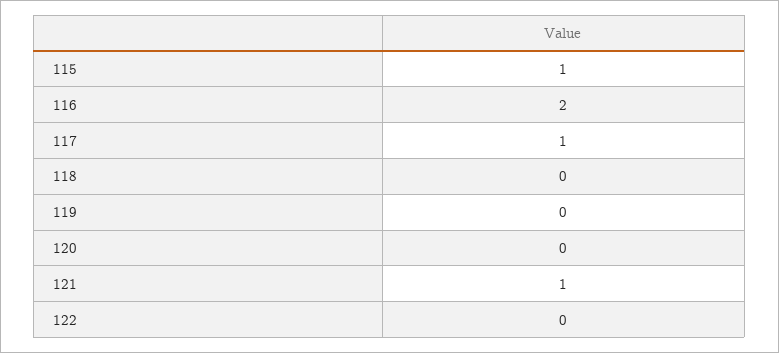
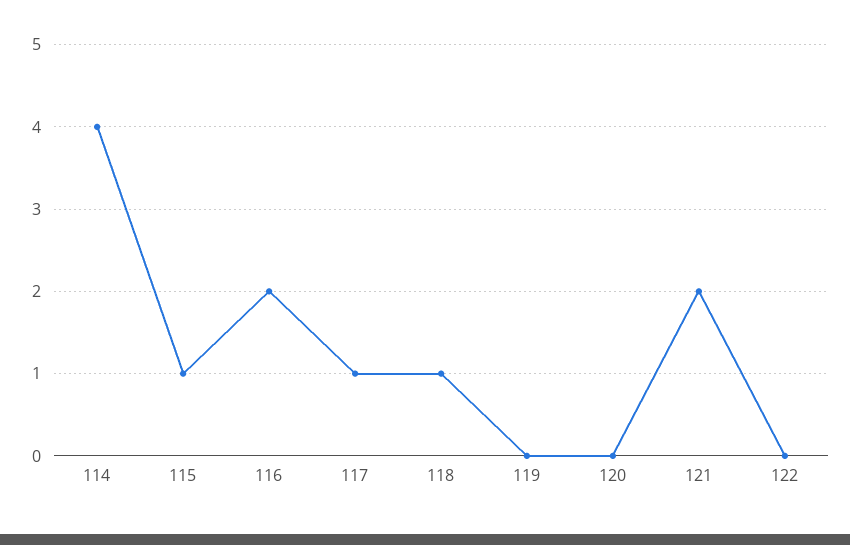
118: 0 -> 1
121: 1 -> 2
114: none -> 4

